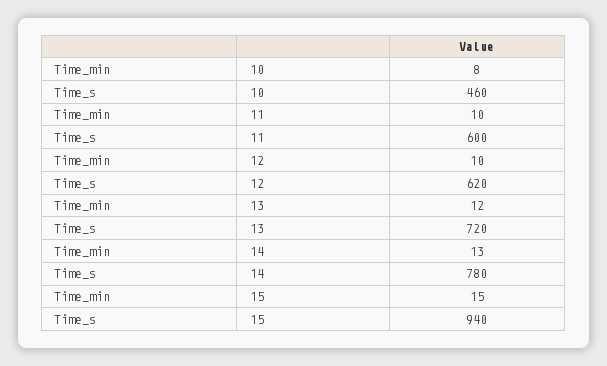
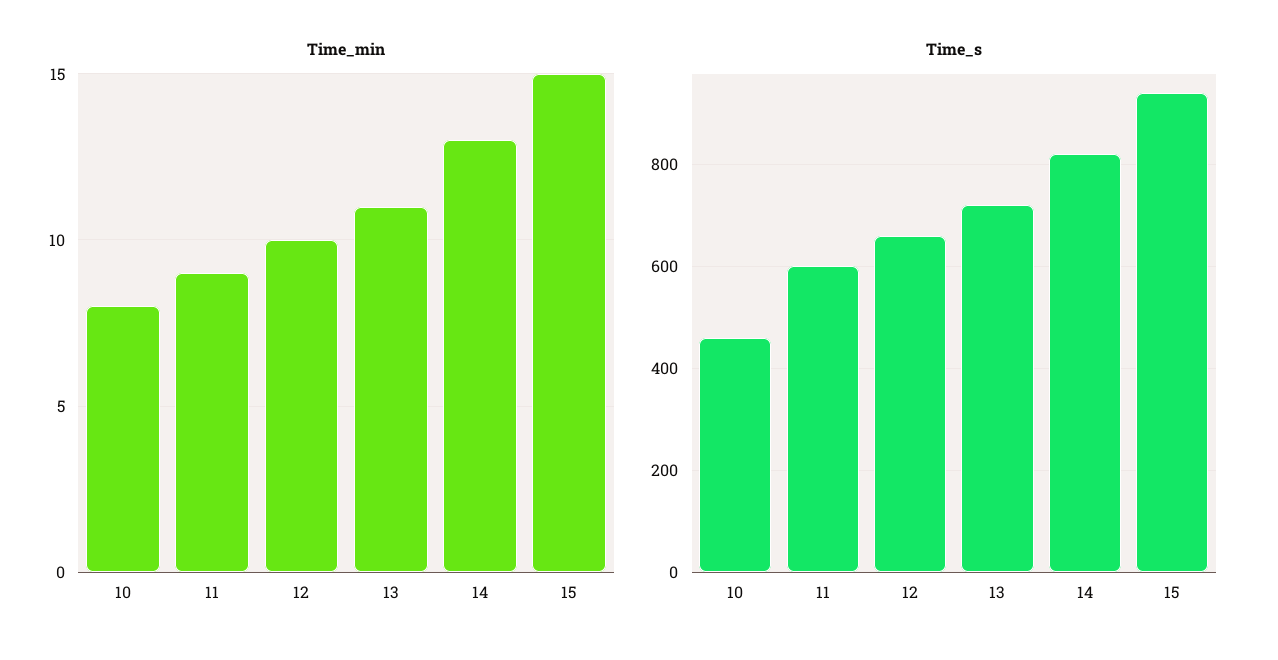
Time_min, 11: 10 -> 9
Time_s, 12: 620 -> 660
Time_min, 13: 12 -> 11
Time_s, 14: 780 -> 820

